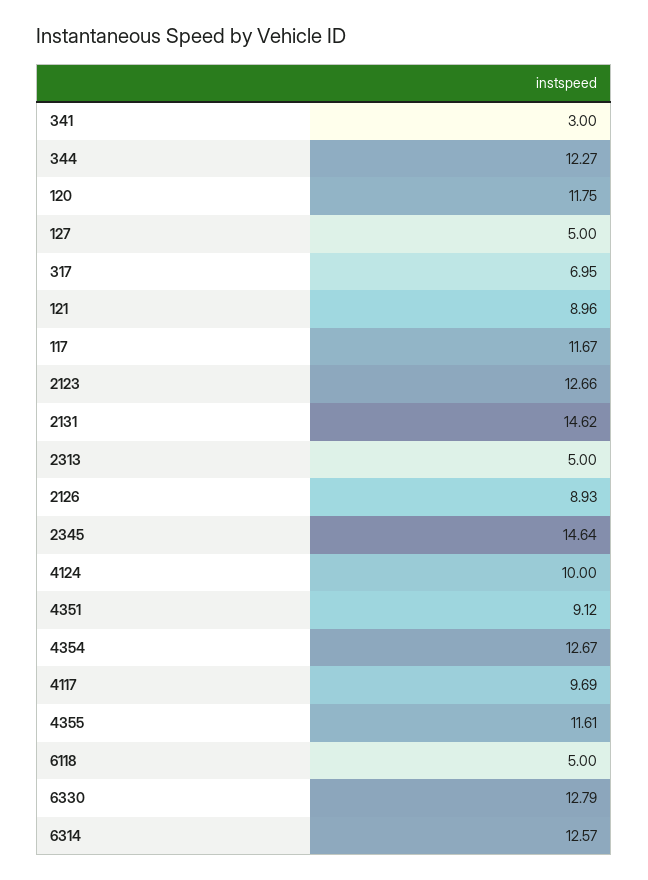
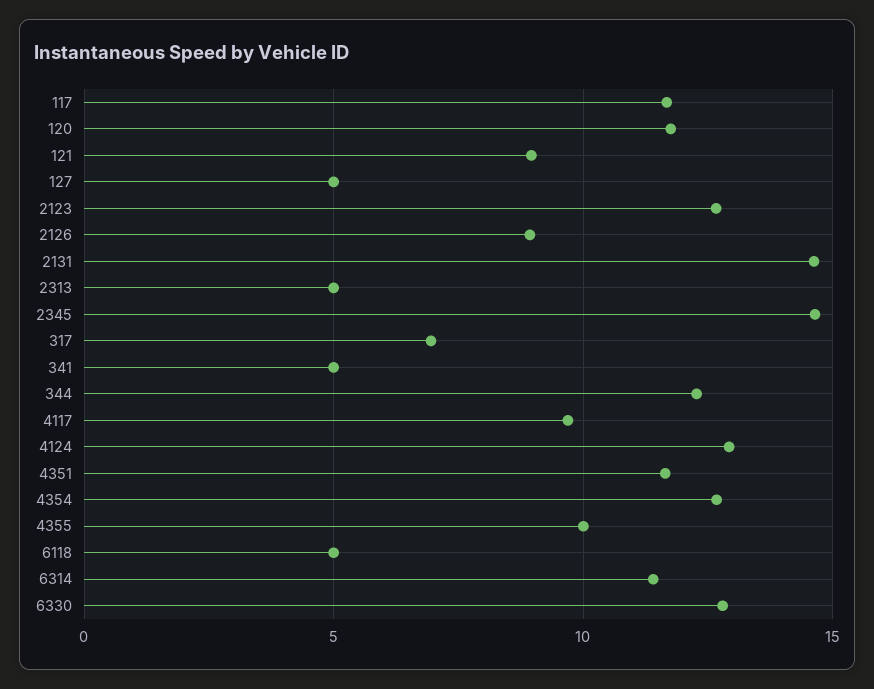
341: 3 -> 5
4124: 10 -> 13
4351: 9.12 -> 11.5
4355: 11.61 -> 10
6314: 12.57 -> 11.5

